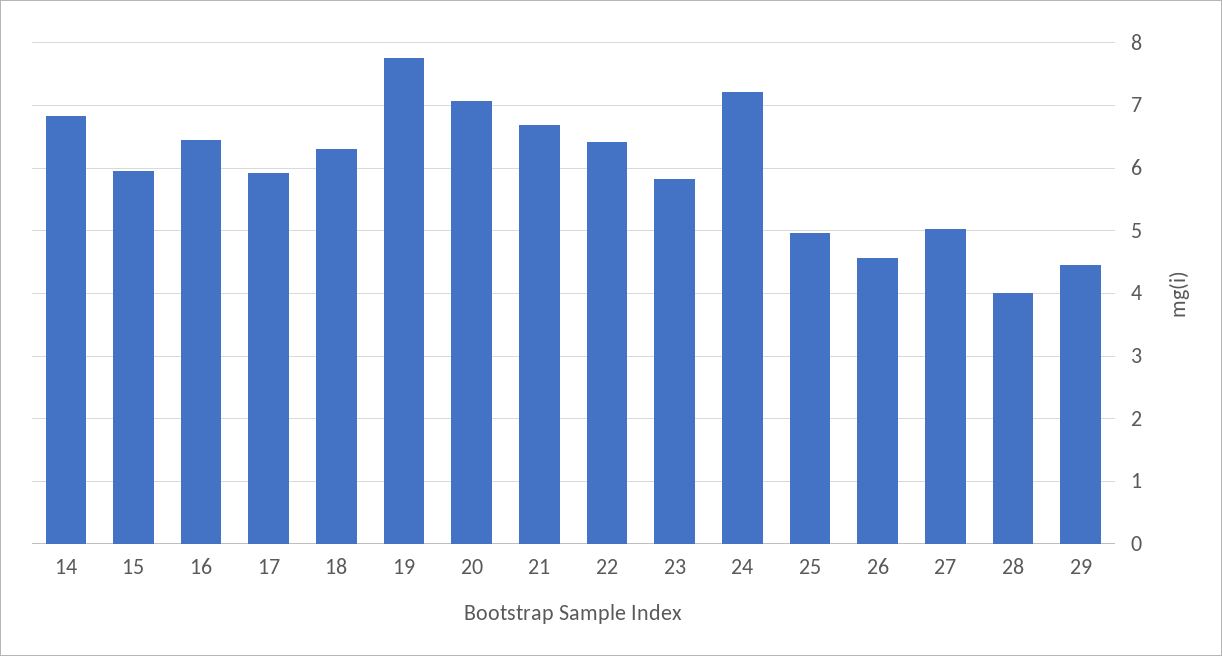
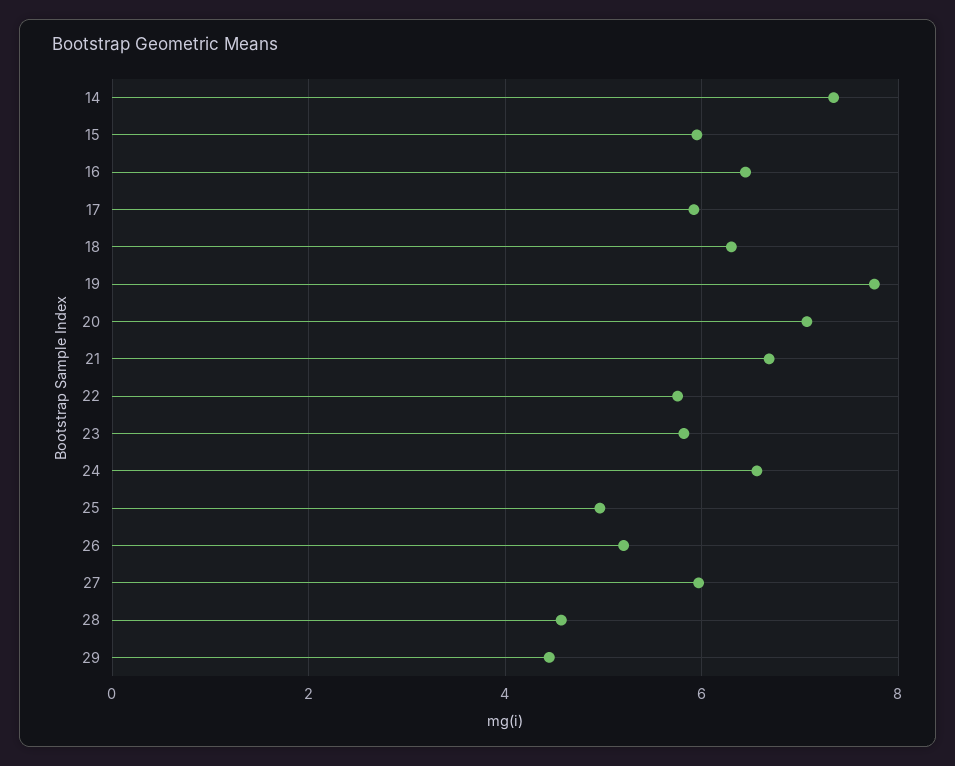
14: 6.8 -> 7.4
22: 6.4 -> 5.8
24: 7.2 -> 6.6
26: 4.6 -> 5.2
27: 5 -> 6
28: 4 -> 4.6

